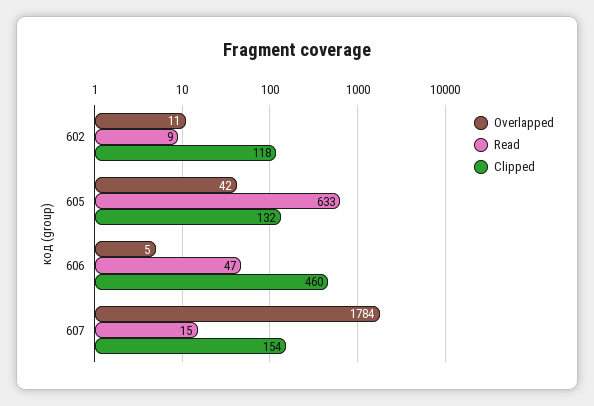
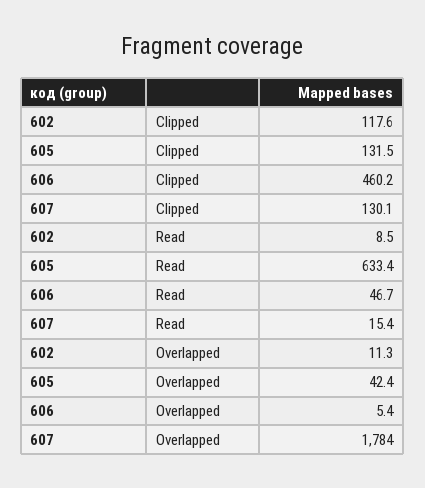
Clipped, 607: 154 -> 130.1

